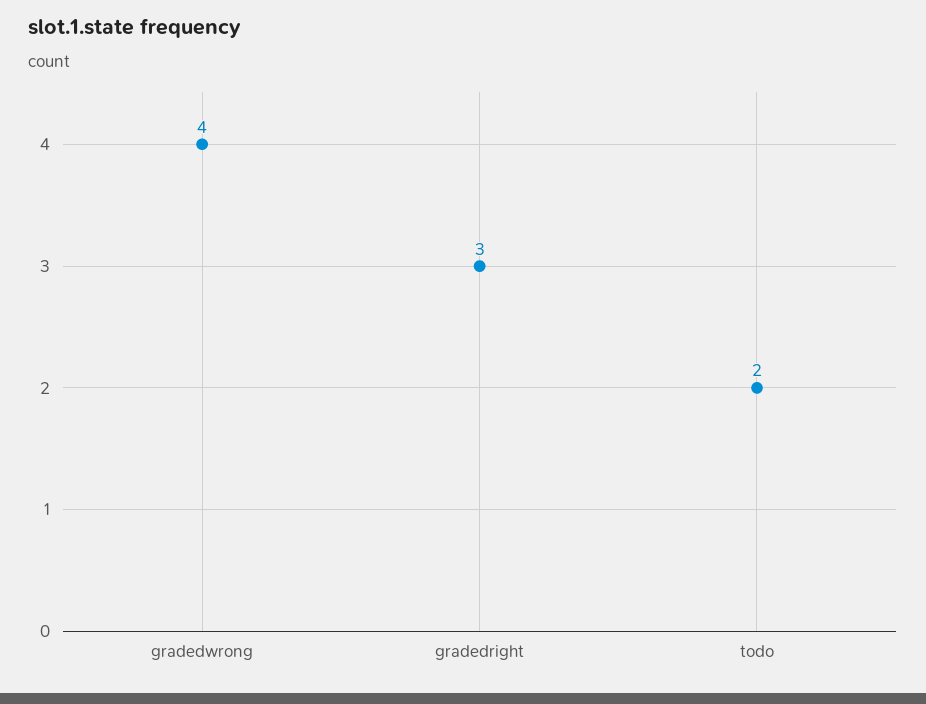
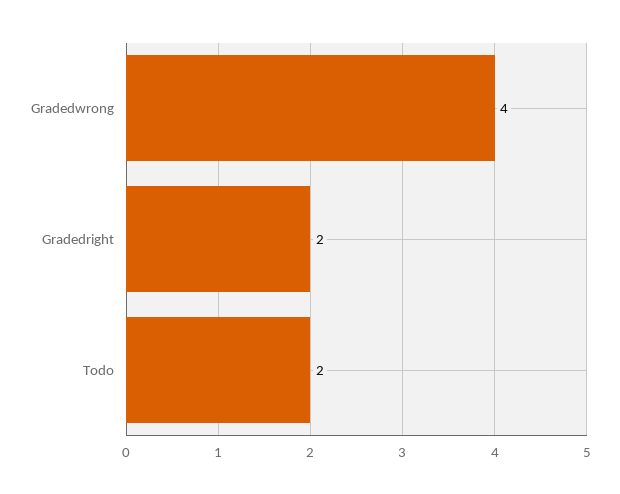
gradedright: 3 -> 2

